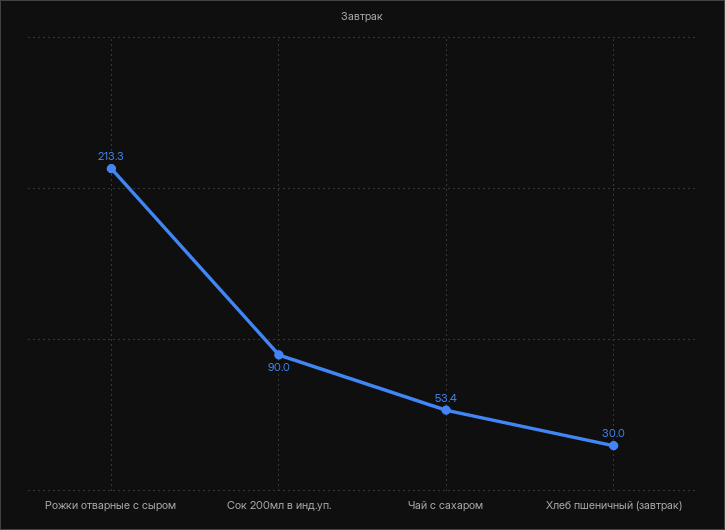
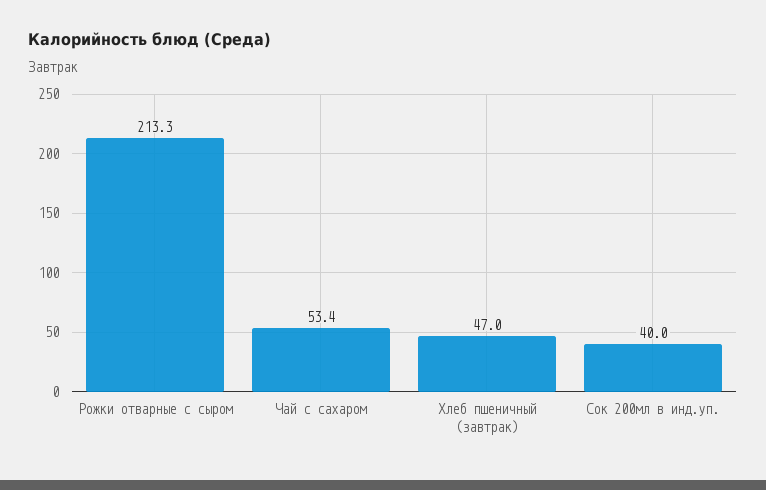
Сок 200мл в инд.уп.: 90 -> 40
Хлеб пшеничный (завтрак): 30 -> 47

